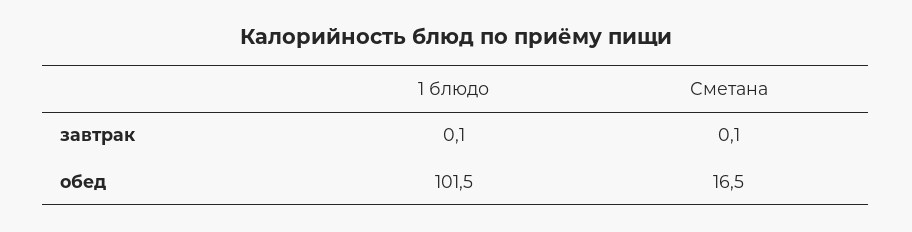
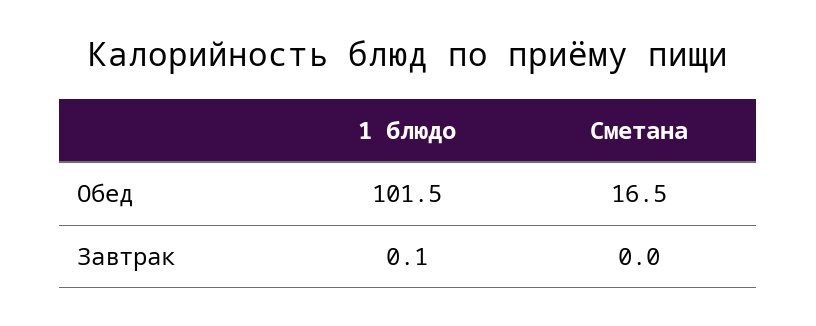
Сметана, завтрак: 0.1 -> 0

